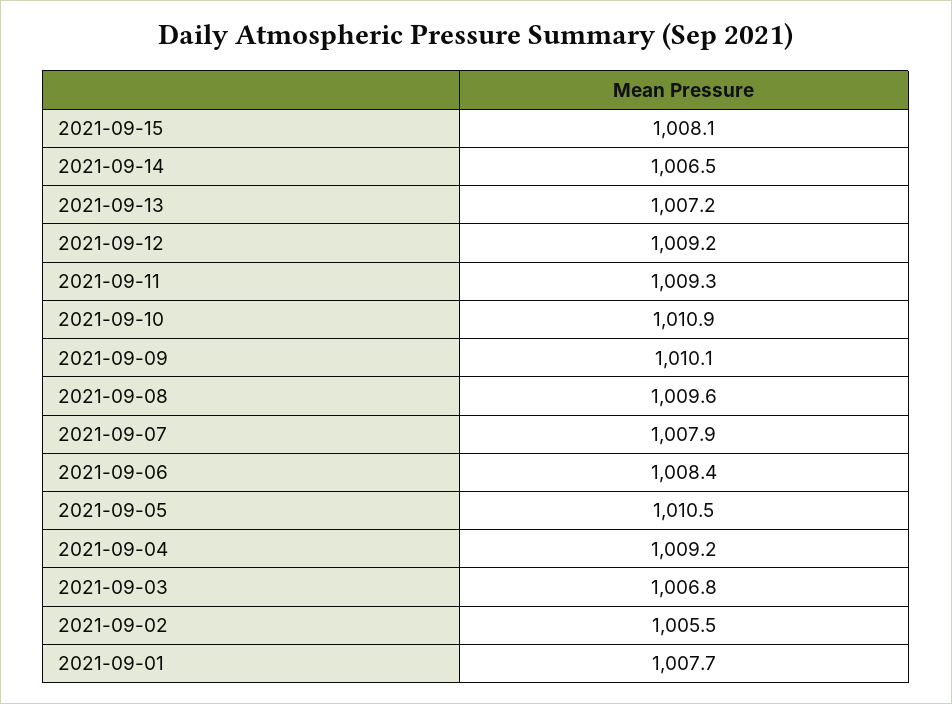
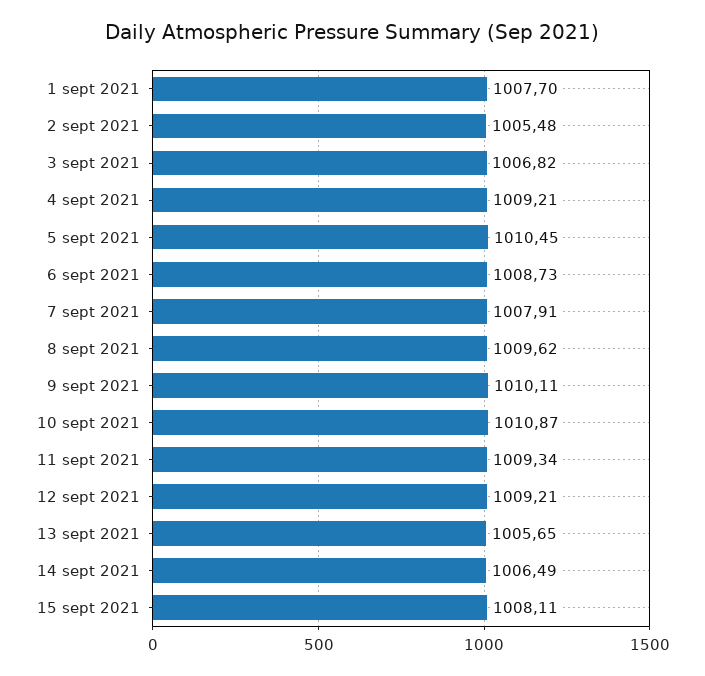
2021-09-13: 1007.2 -> 1005.65
2021-09-06: 1008.4 -> 1008.73

